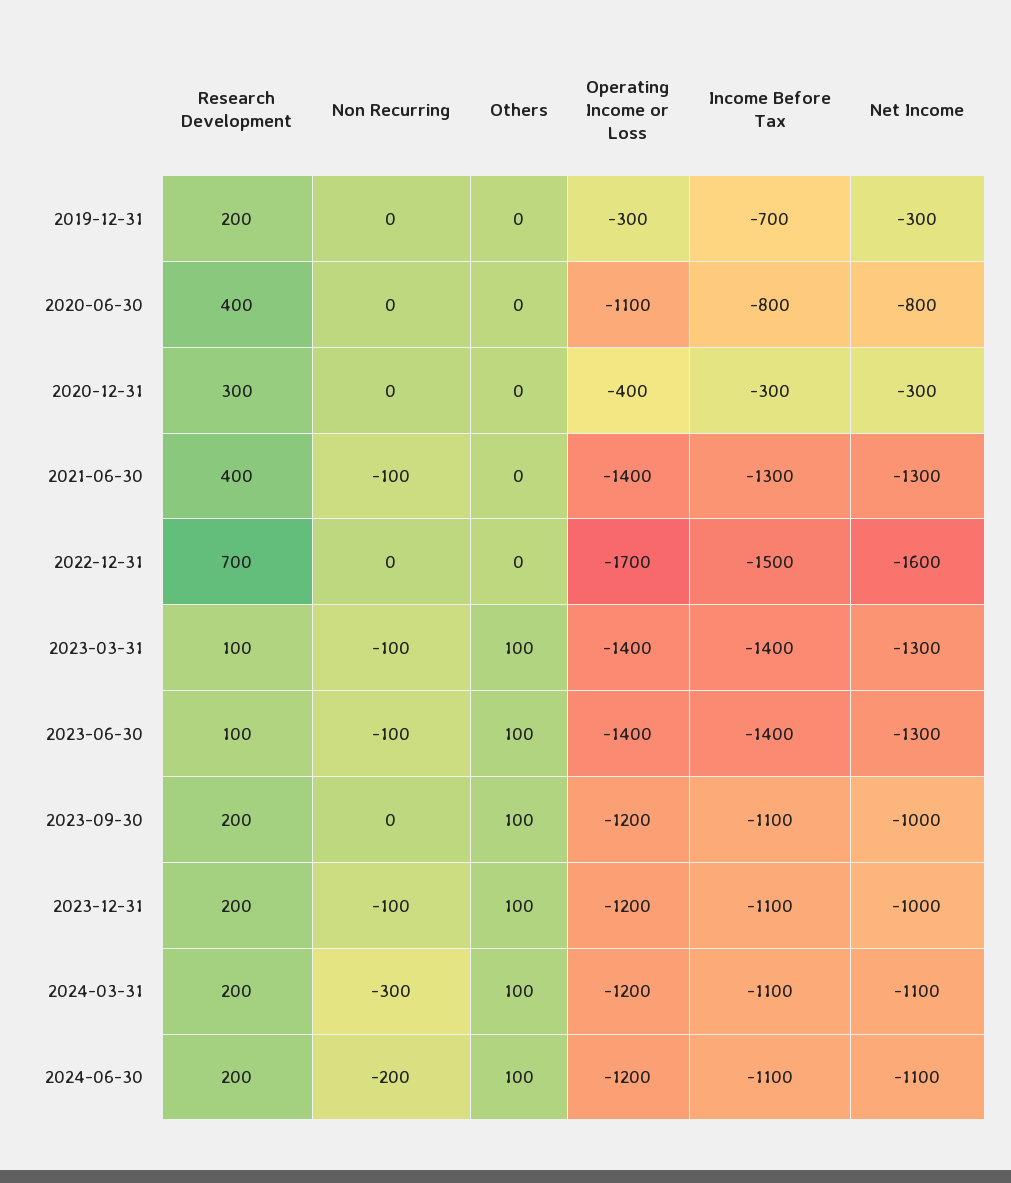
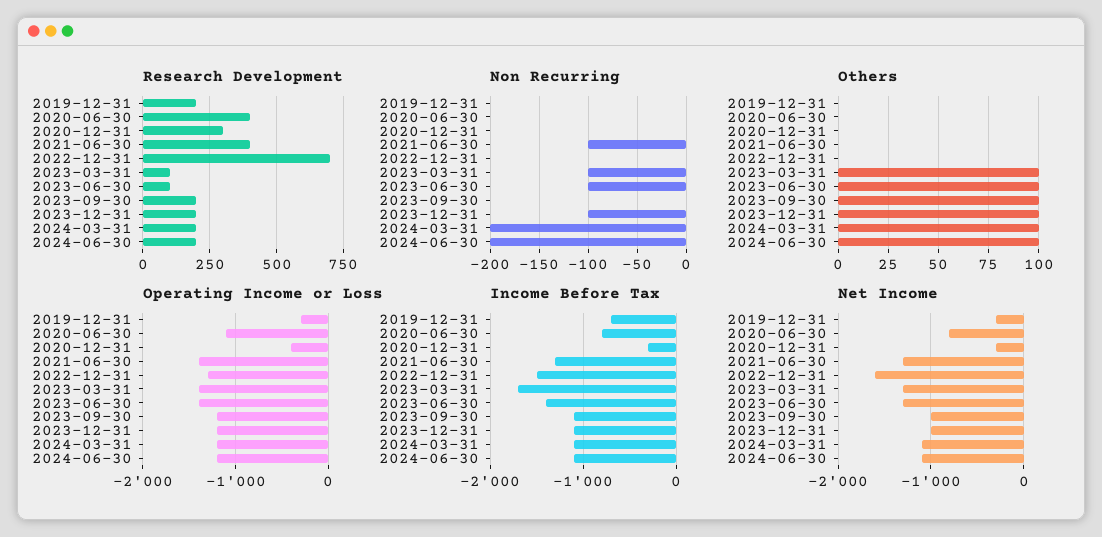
Operating Income or Loss, 2022-12-31: -1700 -> -1300
Income Before Tax, 2023-03-31: -1400 -> -1700
Non Recurring, 2024-03-31: -300 -> -200

